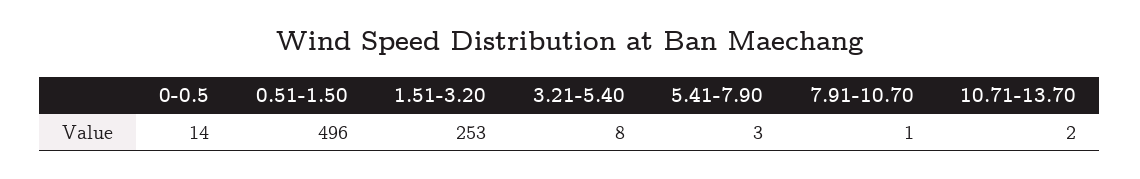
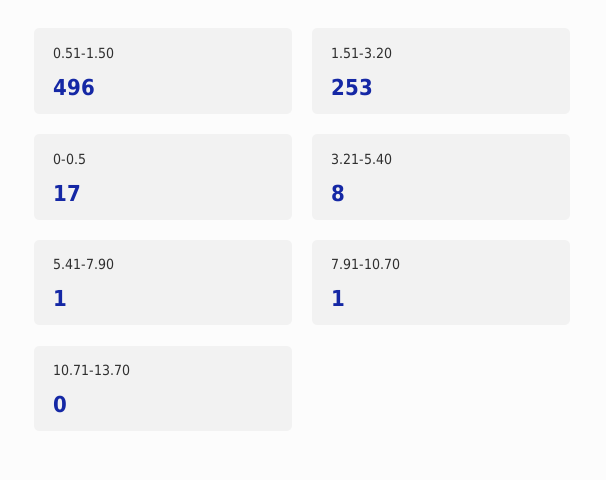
0-0.5: 14 -> 17
5.41-7.90: 3 -> 1
10.71-13.70: 2 -> 0

